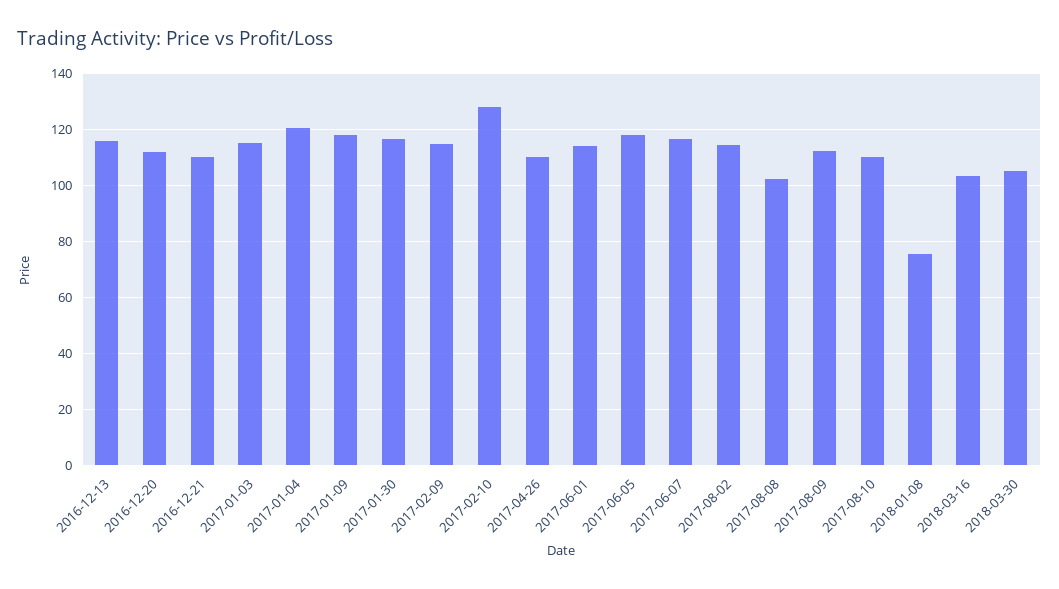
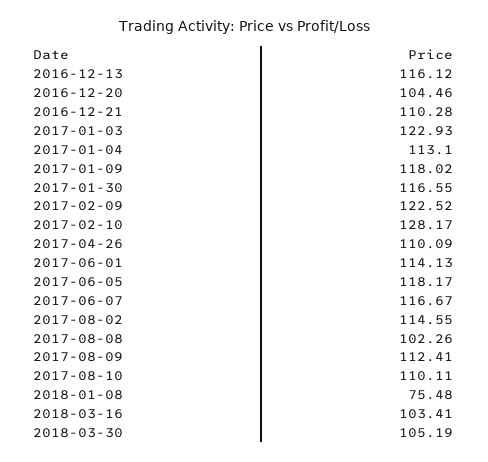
2016-12-20: 112.5 -> 104.46
2017-01-03: 115 -> 122.93
2017-01-04: 120 -> 113.1
2017-02-09: 115 -> 122.52

